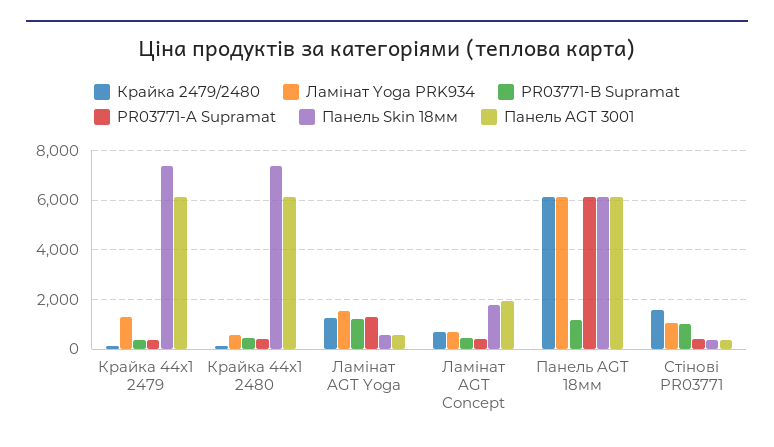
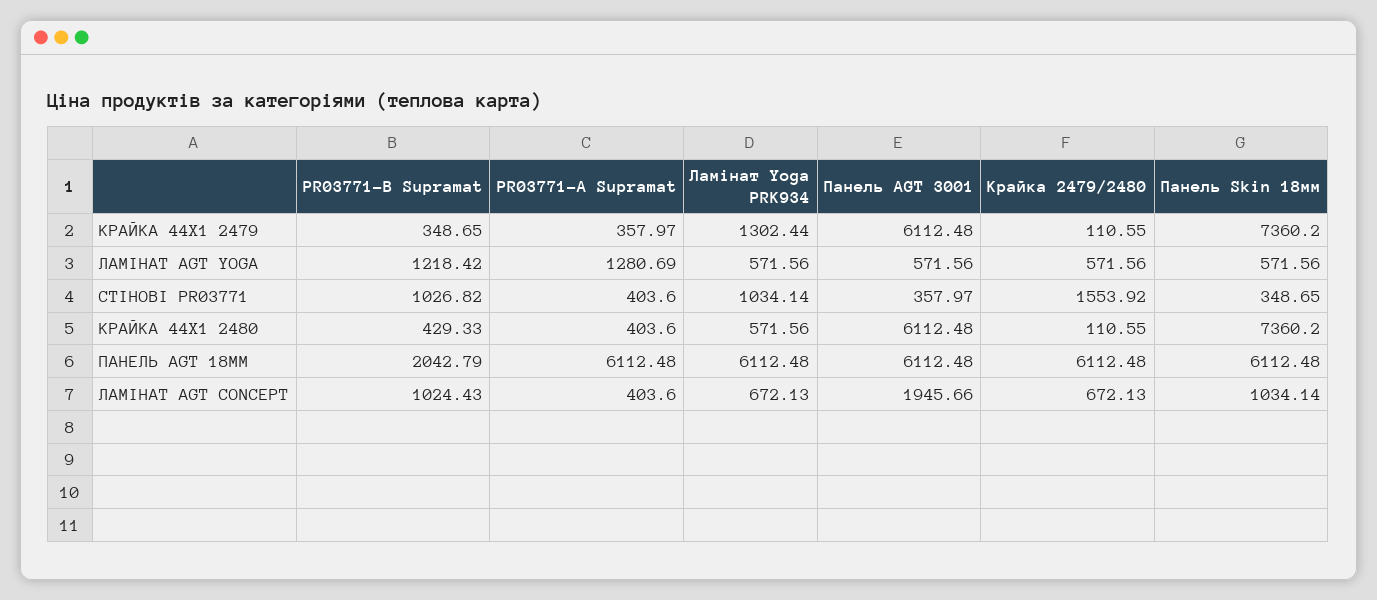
Крайка 2479/2480, Ламінат AGT Yoga: 1250 -> 571.56
Ламінат Yoga PRK934, Ламінат AGT Yoga: 1500 -> 571.56
PR03771-B Supramat, Ламінат AGT Concept: 500 -> 1024.43
Панель Skin 18мм, Ламінат AGT Concept: 1750 -> 1034.14
PR03771-B Supramat, Панель AGT 18мм: 1250 -> 2042.79

